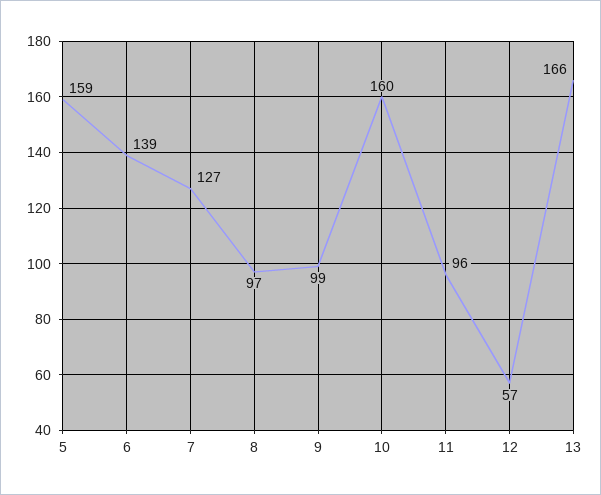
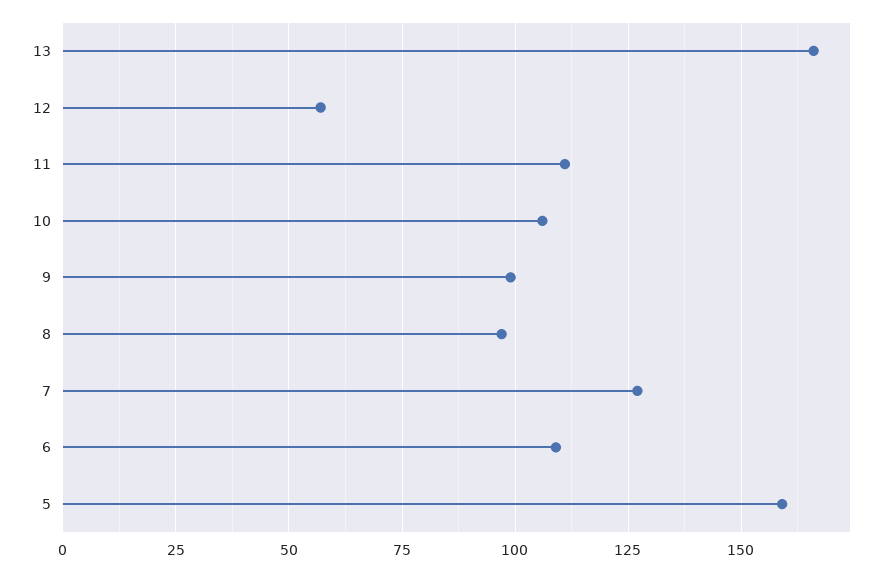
6: 139 -> 110
10: 160 -> 105
11: 96 -> 110

